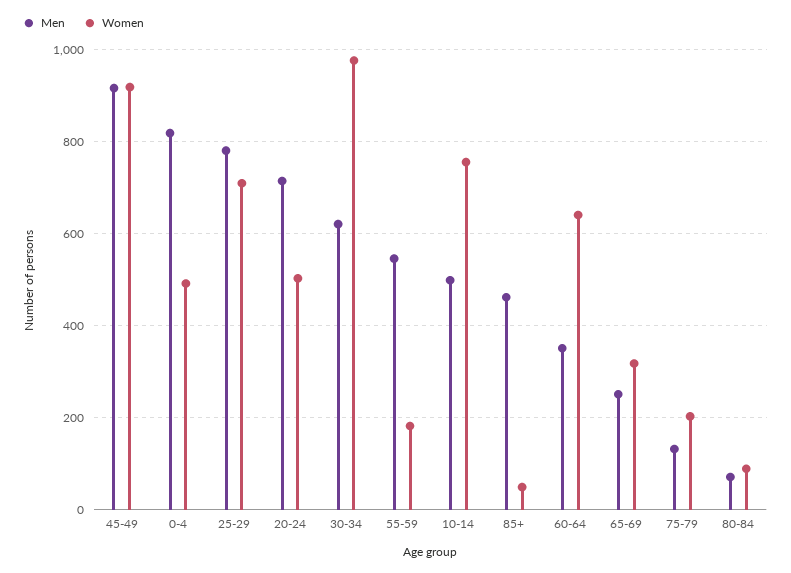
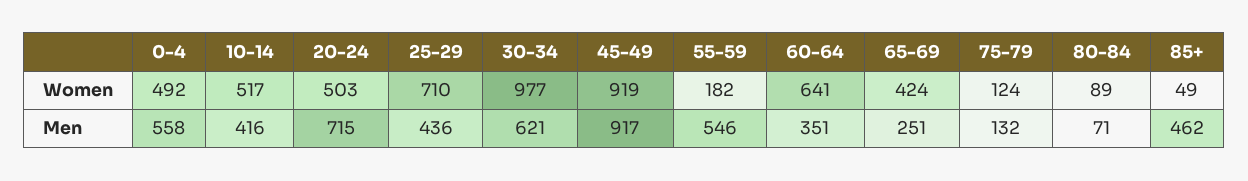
Men, 0-4: 820 -> 558
Men, 25-29: 780 -> 436
Men, 10-14: 500 -> 416
Women, 10-14: 760 -> 517
Women, 65-69: 320 -> 424
Women, 75-79: 200 -> 124

